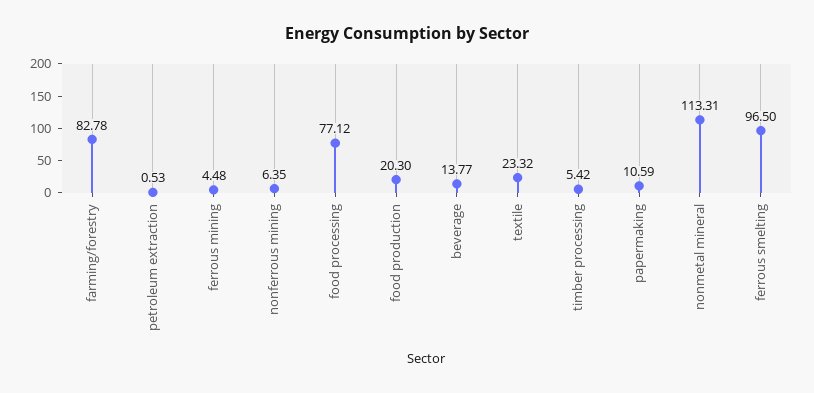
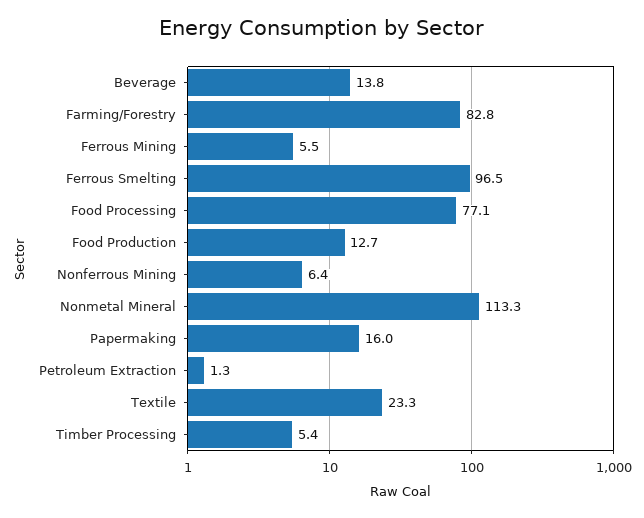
petroleum extraction: 0.53 -> 1.3
ferrous mining: 4.48 -> 5.5
food production: 20.3 -> 12.7
papermaking: 10.59 -> 16

